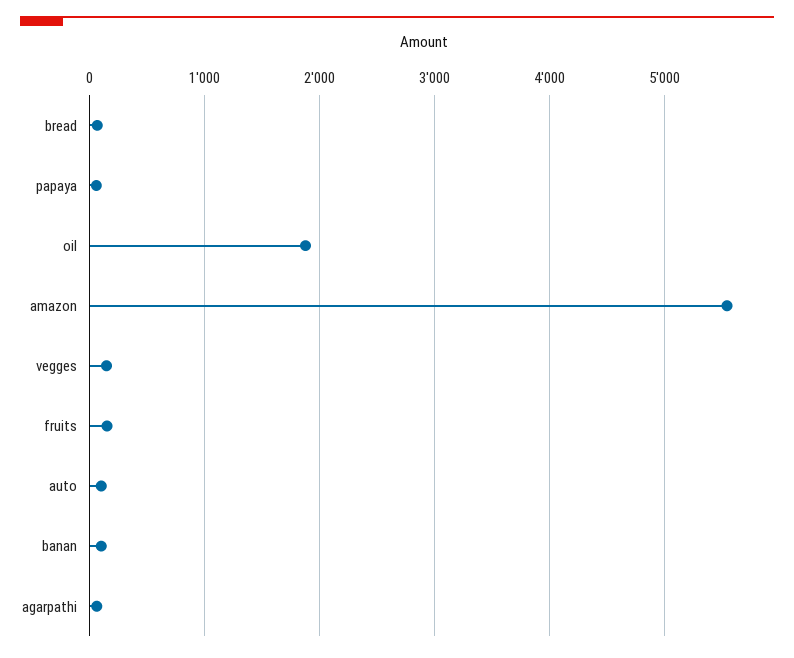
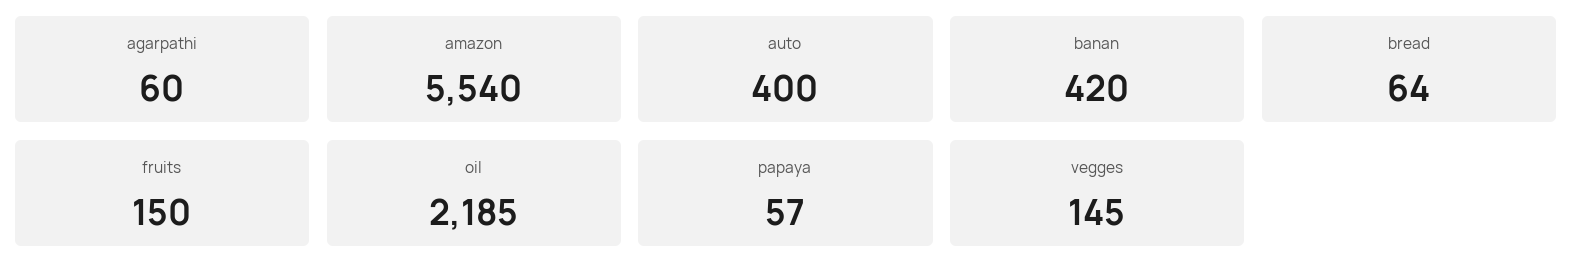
oil: 1900 -> 2185
auto: 100 -> 400
banan: 100 -> 420

